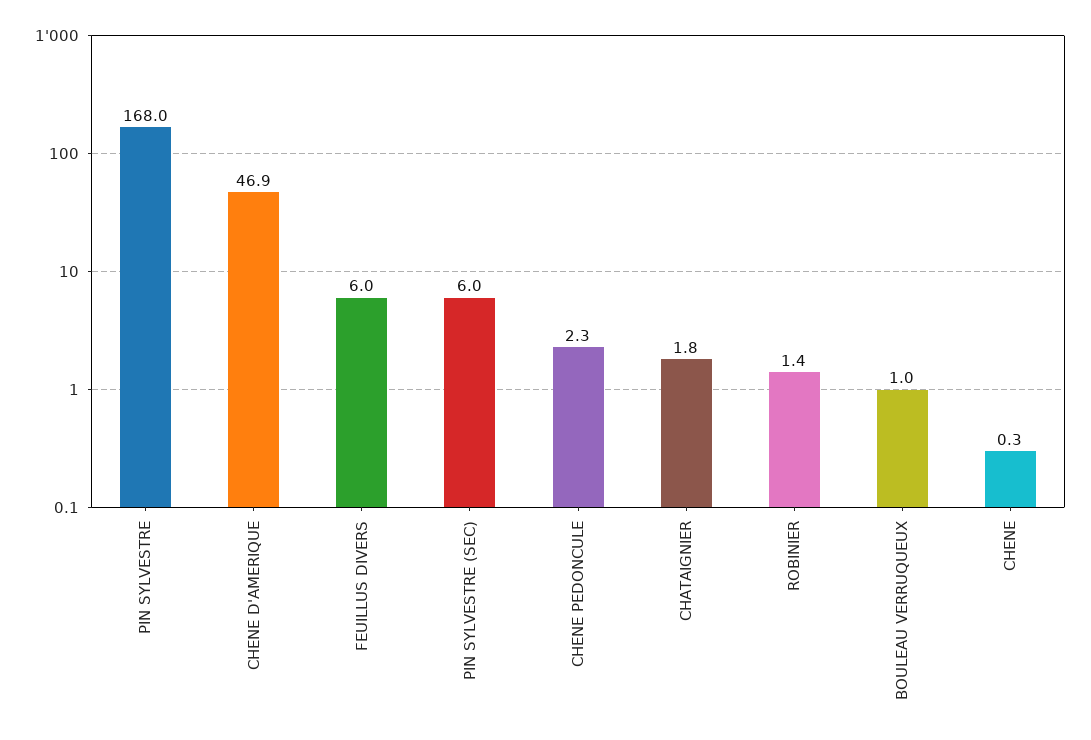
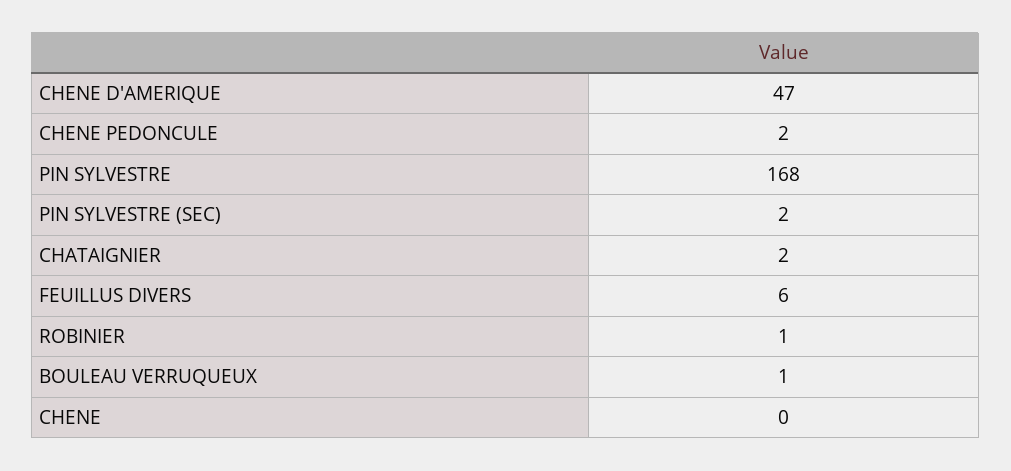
PIN SYLVESTRE (SEC): 6 -> 2

